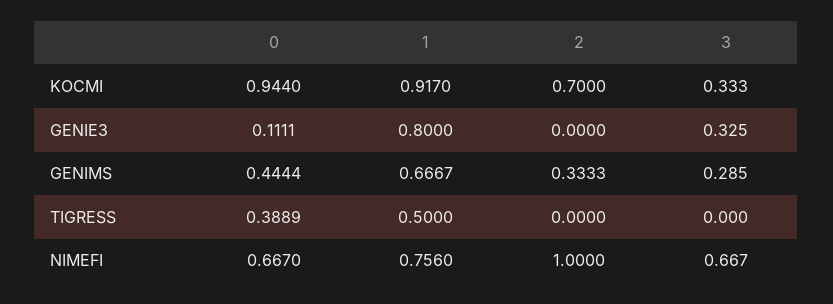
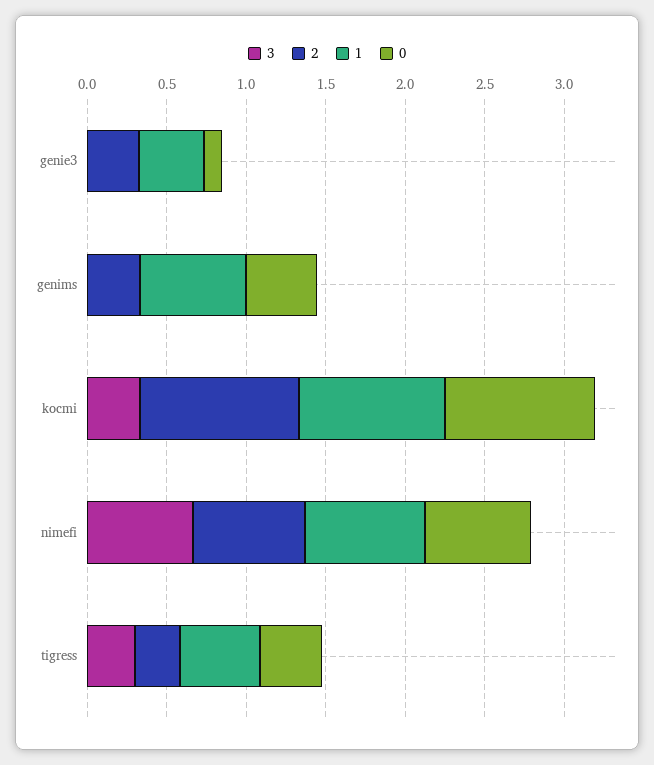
2, KOCMI: 0.7 -> 1
1, GENIE3: 0.8 -> 0.4
2, GENIE3: 0 -> 0.3
3, GENIE3: 0.325 -> 0
3, GENIMS: 0.285 -> 0
2, TIGRESS: 0 -> 0.3
3, TIGRESS: 0 -> 0.3
2, NIMEFI: 1 -> 0.7

